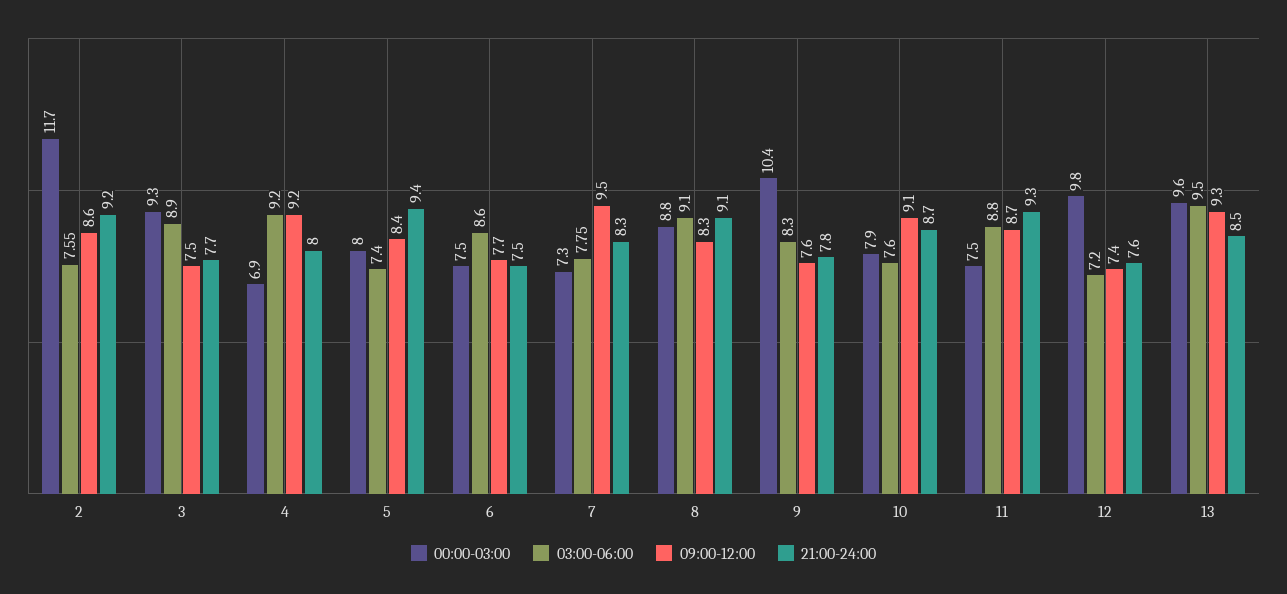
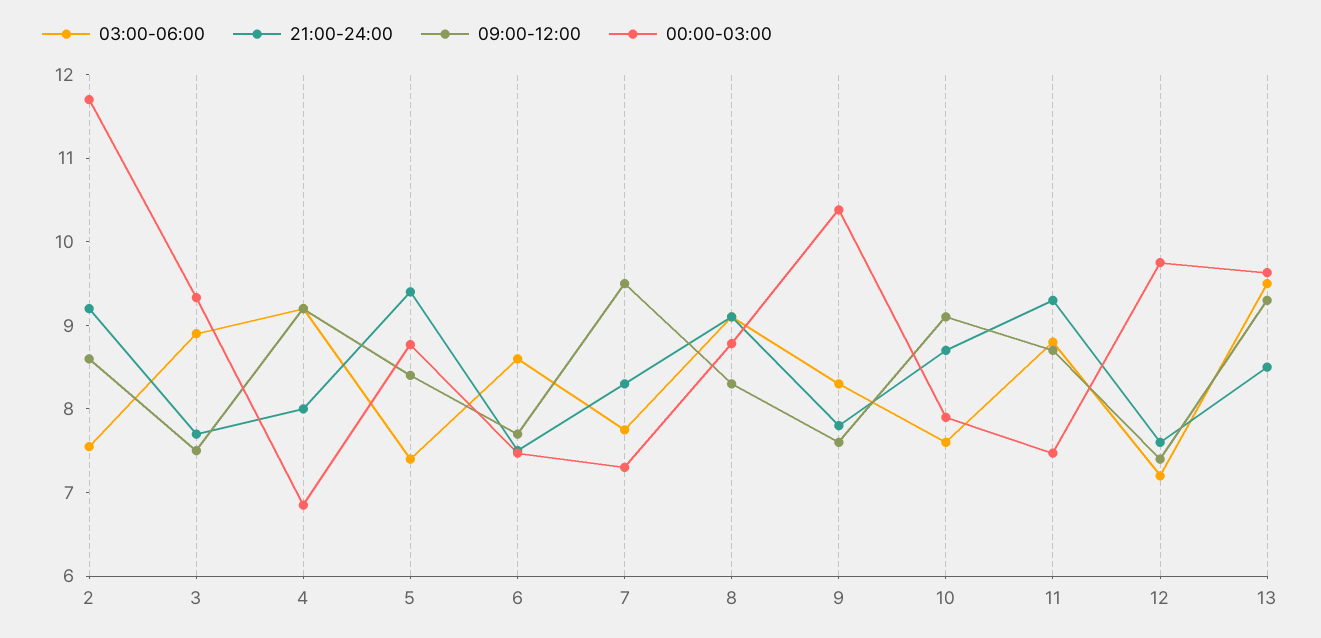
00:00-03:00, 5: 8 -> 8.8

